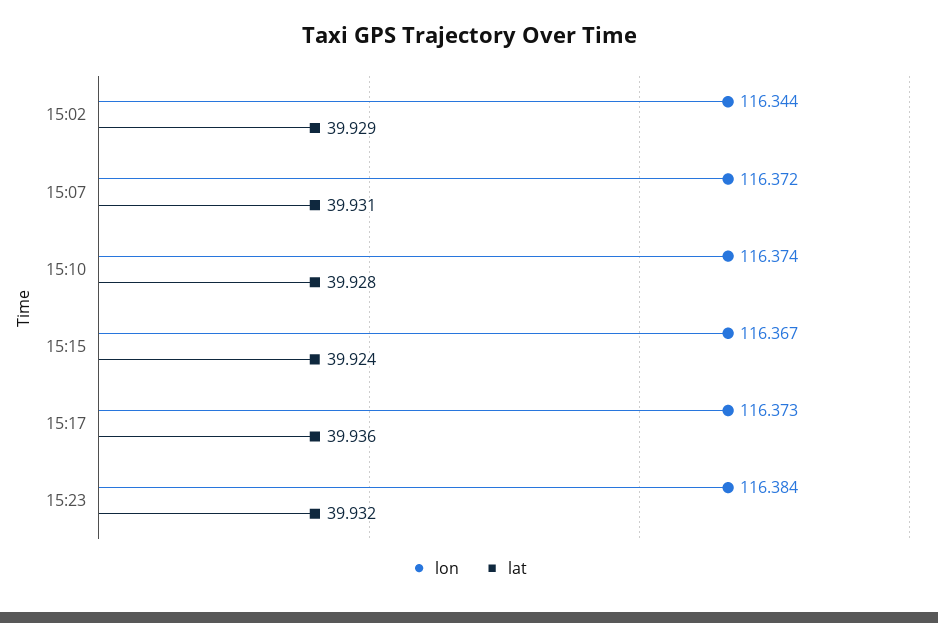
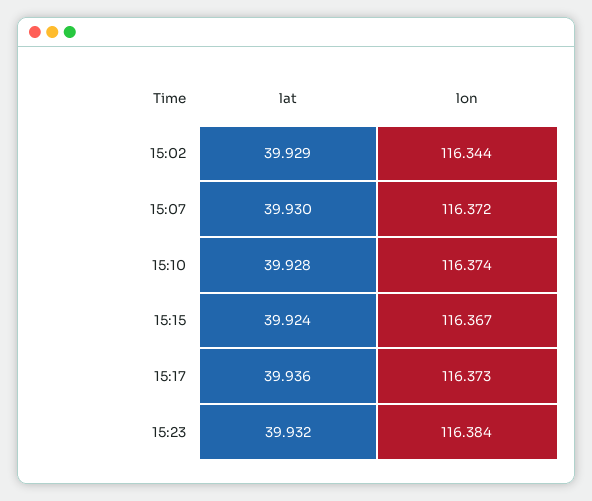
lat, 15:07: 39.931 -> 39.93

